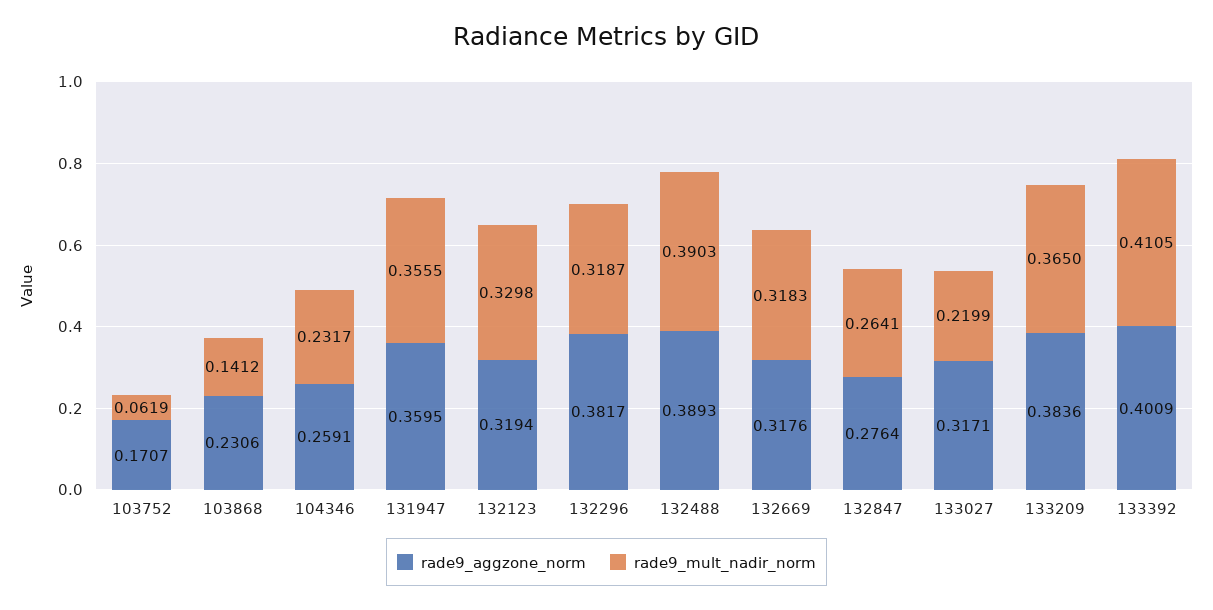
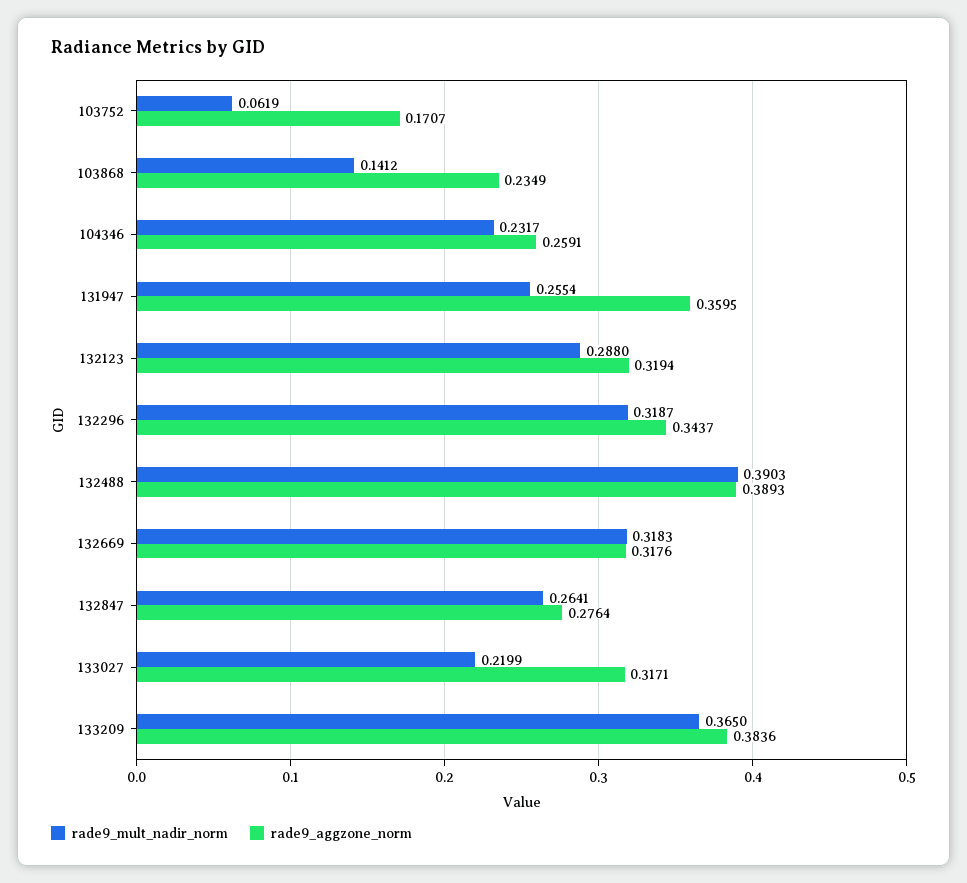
rade9_aggzone_norm, 103868: 0.2306 -> 0.2349
rade9_mult_nadir_norm, 131947: 0.3555 -> 0.2554
rade9_mult_nadir_norm, 132123: 0.3298 -> 0.288
rade9_aggzone_norm, 132296: 0.3817 -> 0.3437
rade9_aggzone_norm, 133392: 0.4009 -> none
rade9_mult_nadir_norm, 133392: 0.4105 -> none

